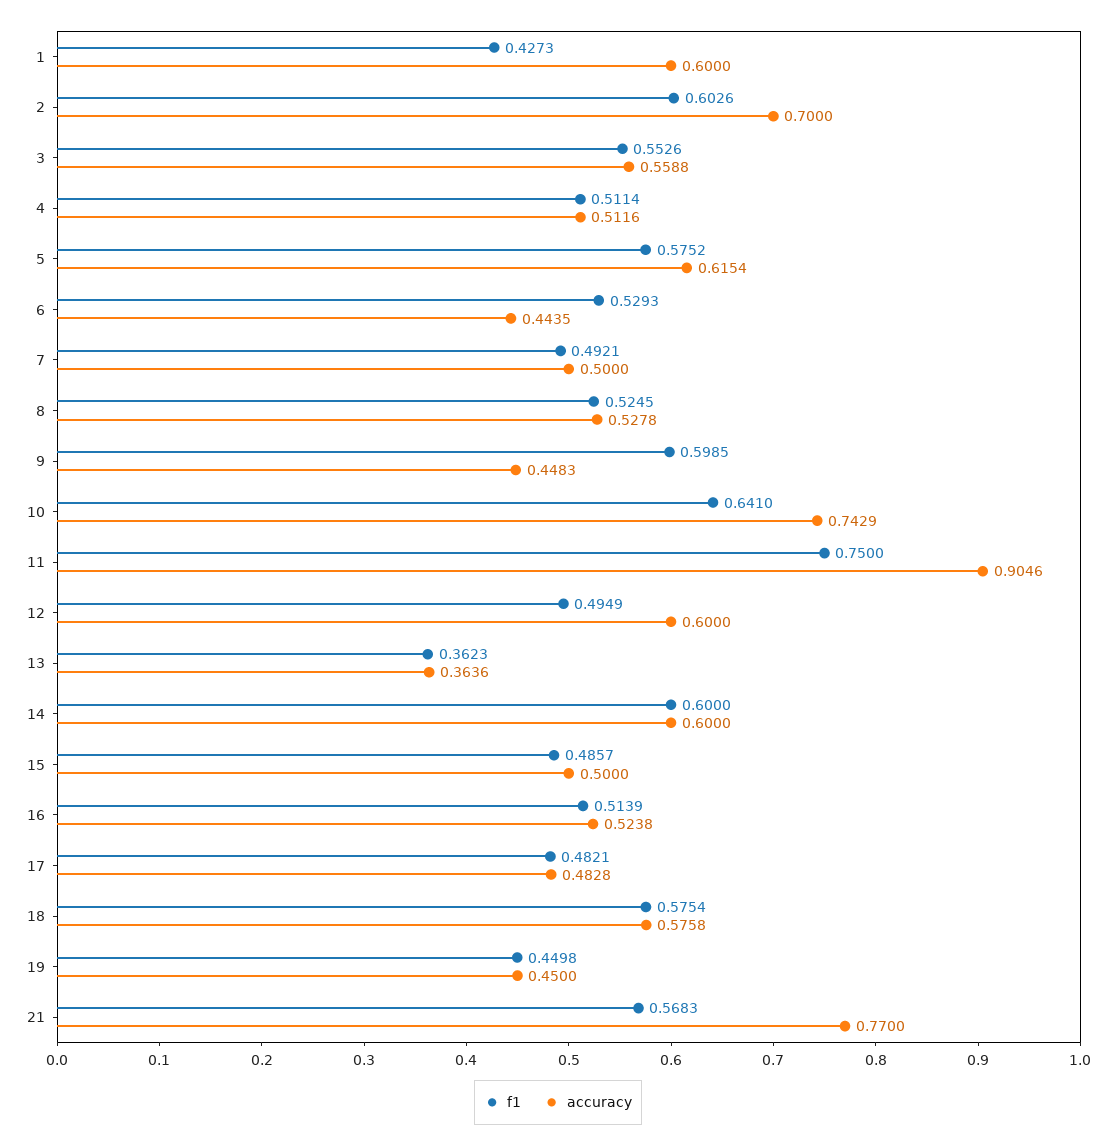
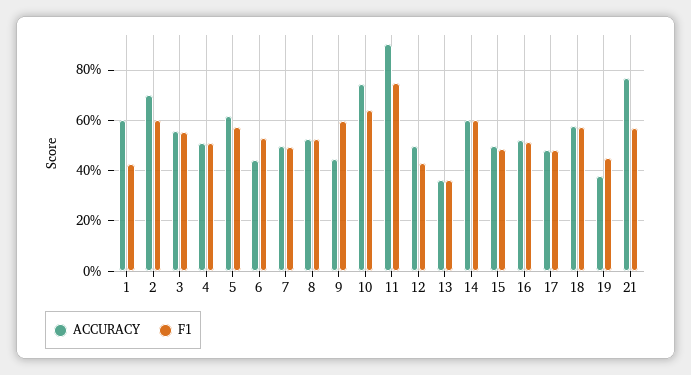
f1, 12: 0.4949 -> 0.425
accuracy, 12: 0.6 -> 0.5
accuracy, 19: 0.45 -> 0.375

